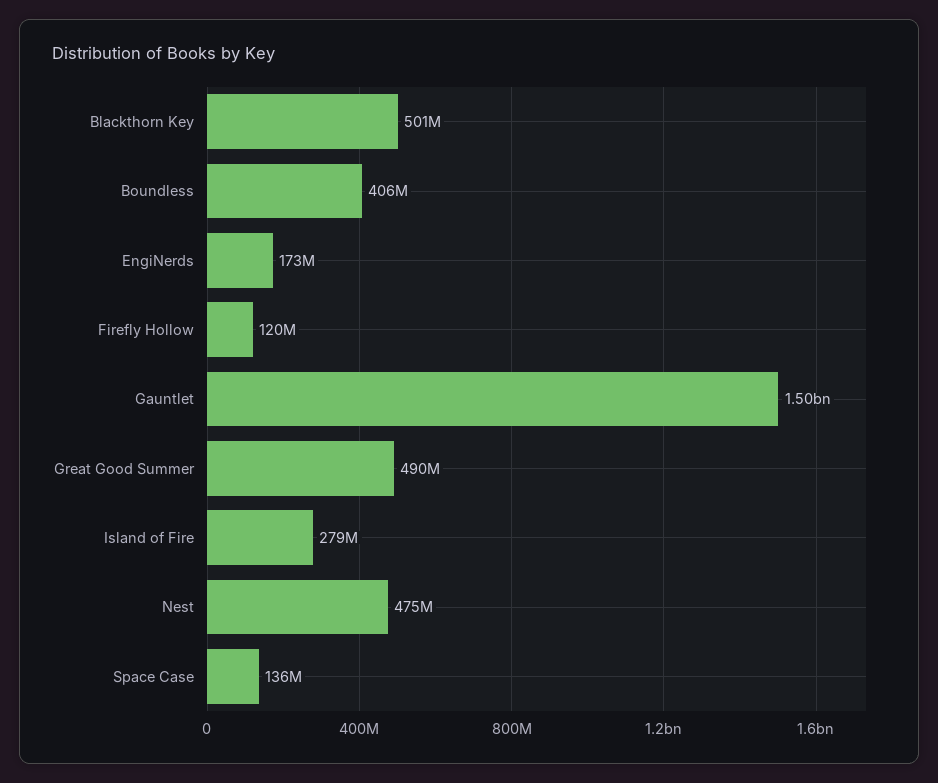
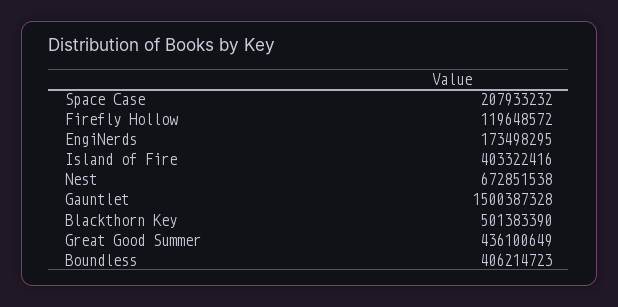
Great Good Summer: 490000000 -> 436100649
Island of Fire: 279000000 -> 403322416
Nest: 475000000 -> 672851538
Space Case: 136000000 -> 207933232

